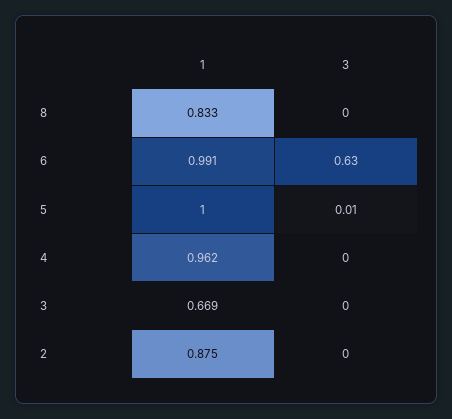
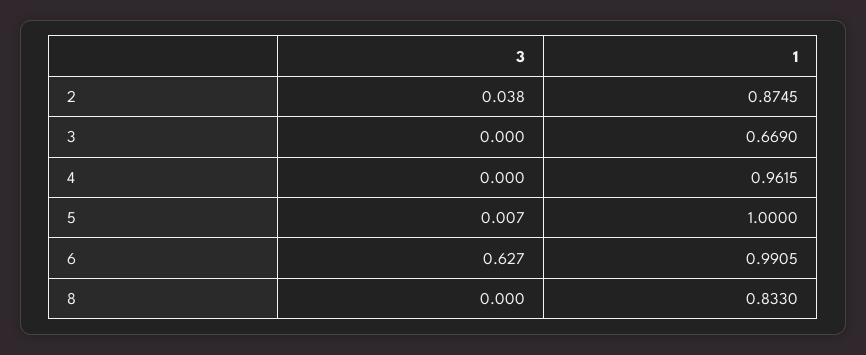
3, 2: 0 -> 0.038

